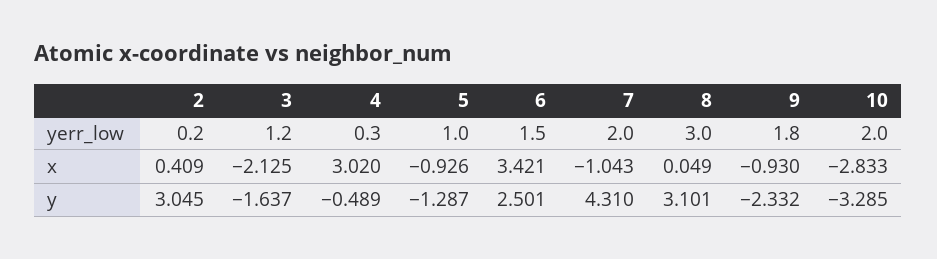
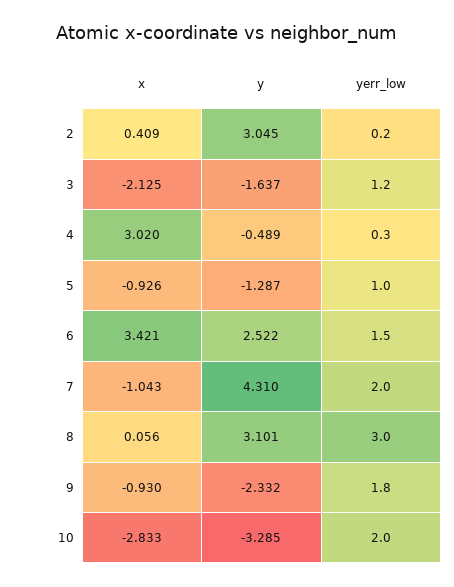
8, x: 0.049 -> 0.056
6, y: 2.501 -> 2.522

